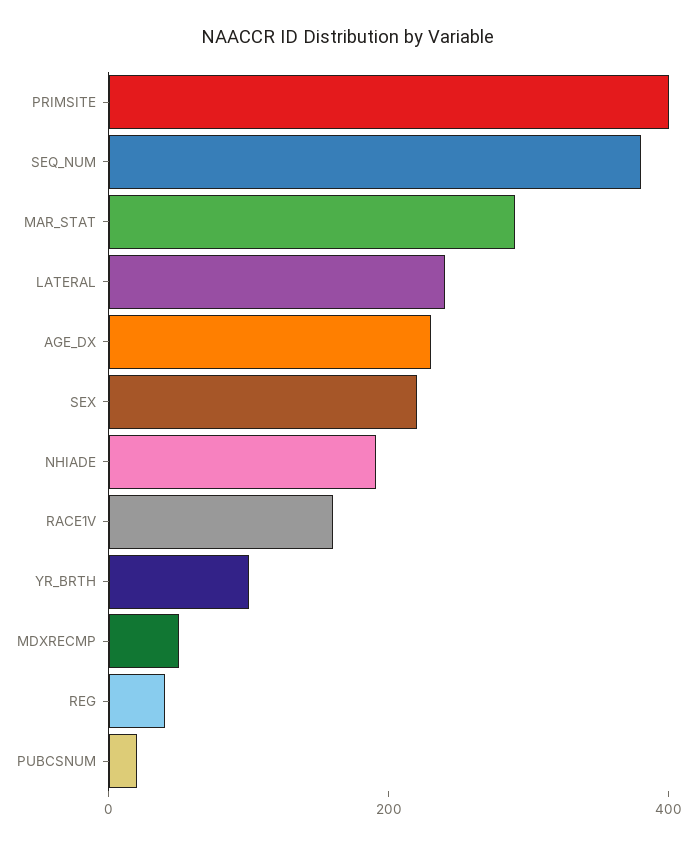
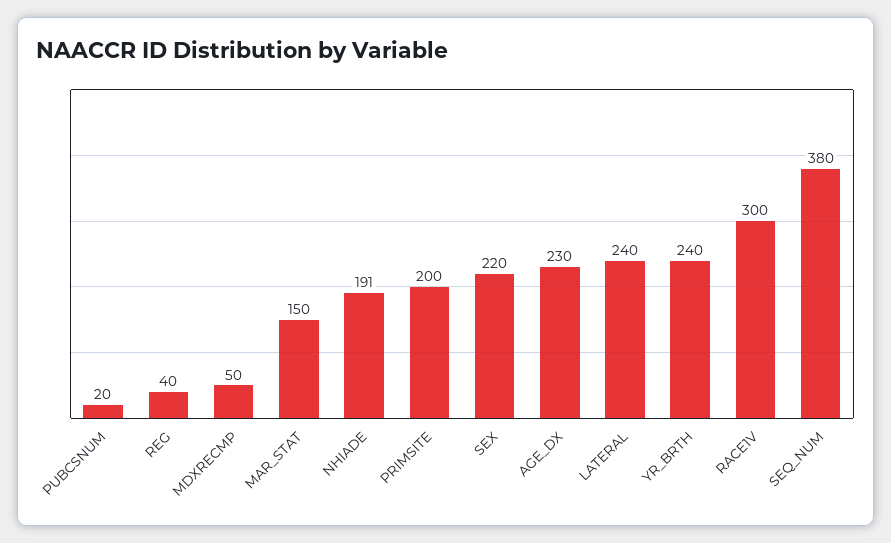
PRIMSITE: 400 -> 200
MAR_STAT: 300 -> 150
RACE1V: 150 -> 300
YR_BRTH: 100 -> 240

